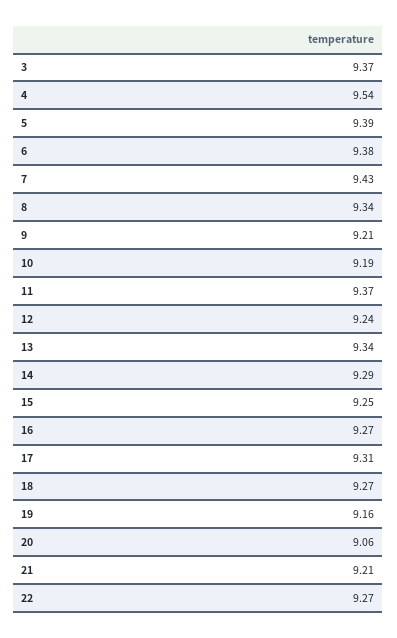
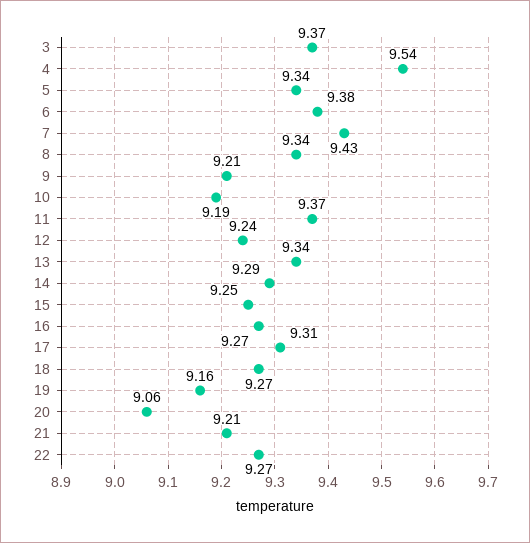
5: 9.39 -> 9.34

